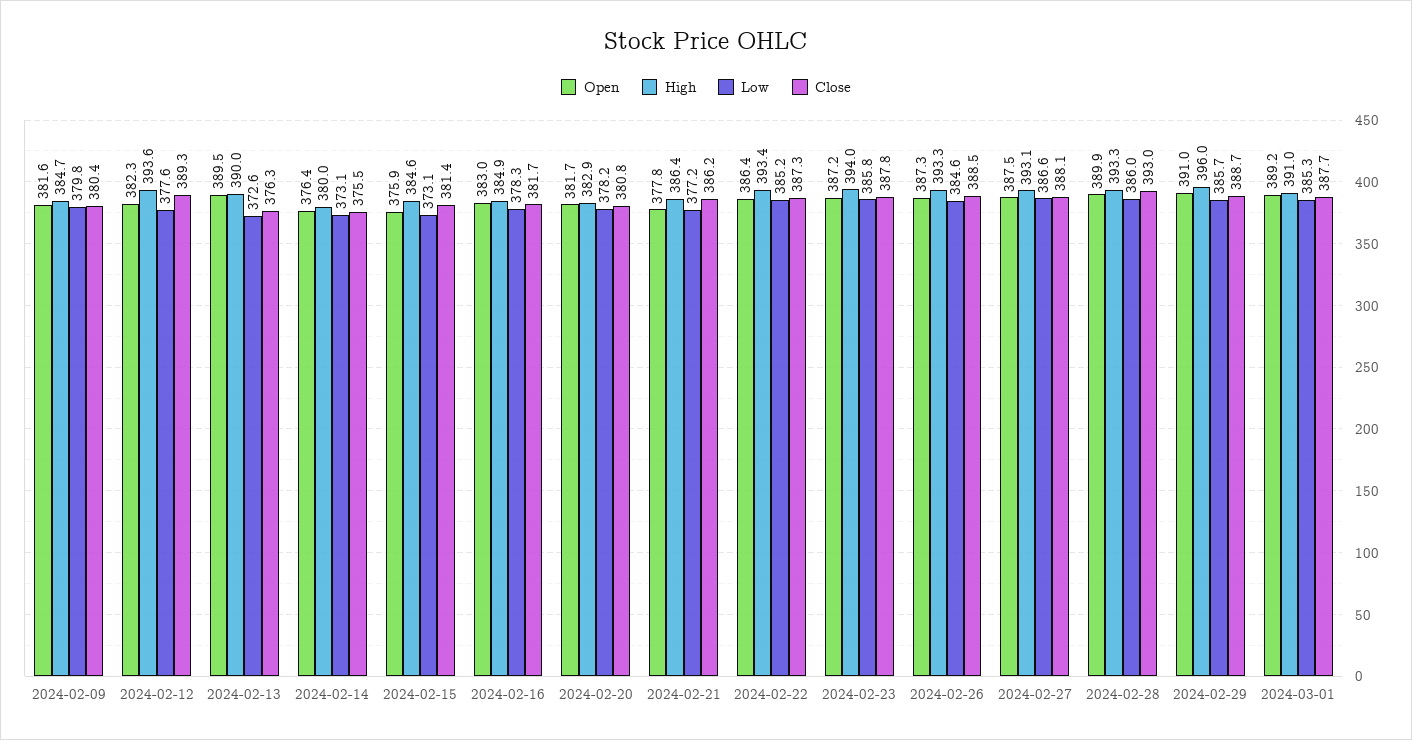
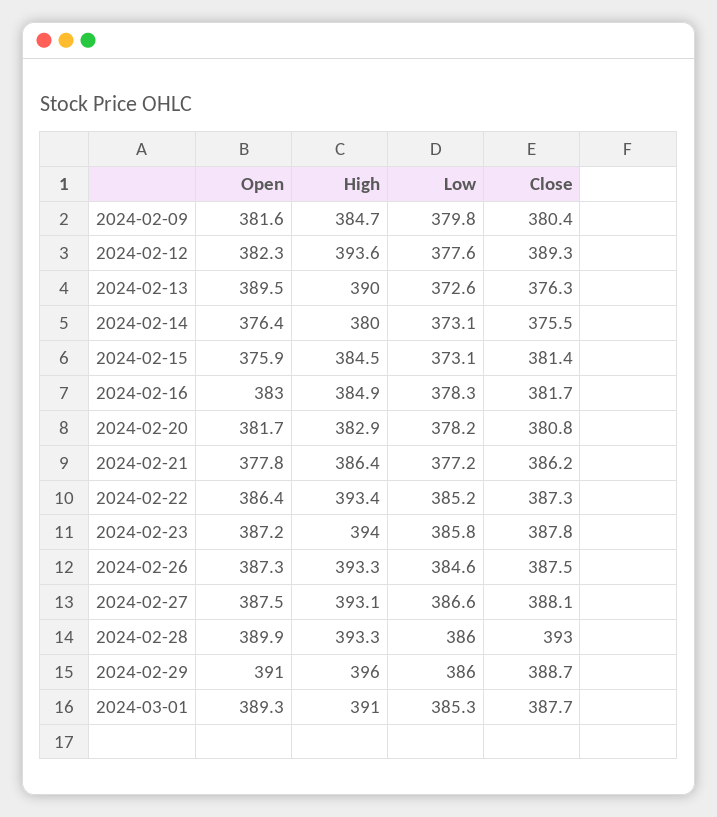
High, 2024-02-15: 384.6 -> 384.5
Close, 2024-02-26: 388.5 -> 387.5
Low, 2024-02-29: 385.7 -> 386
Open, 2024-03-01: 389.2 -> 389.3

